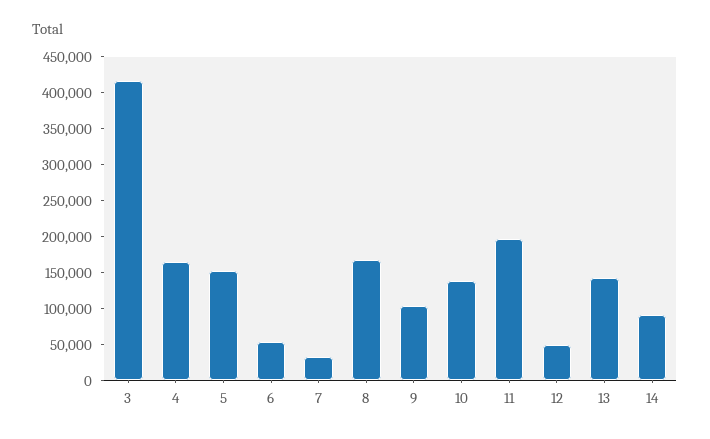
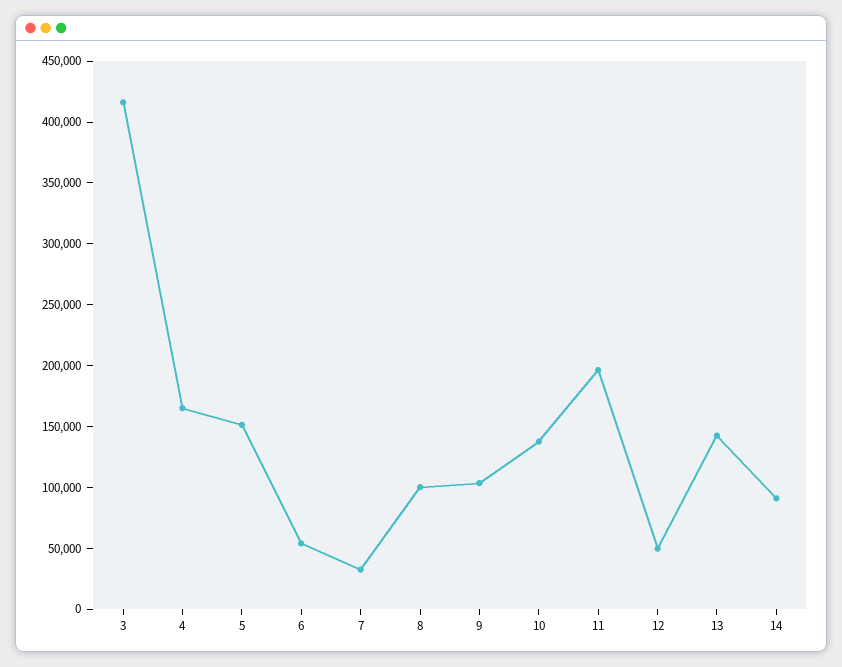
8: 175000 -> 100000

